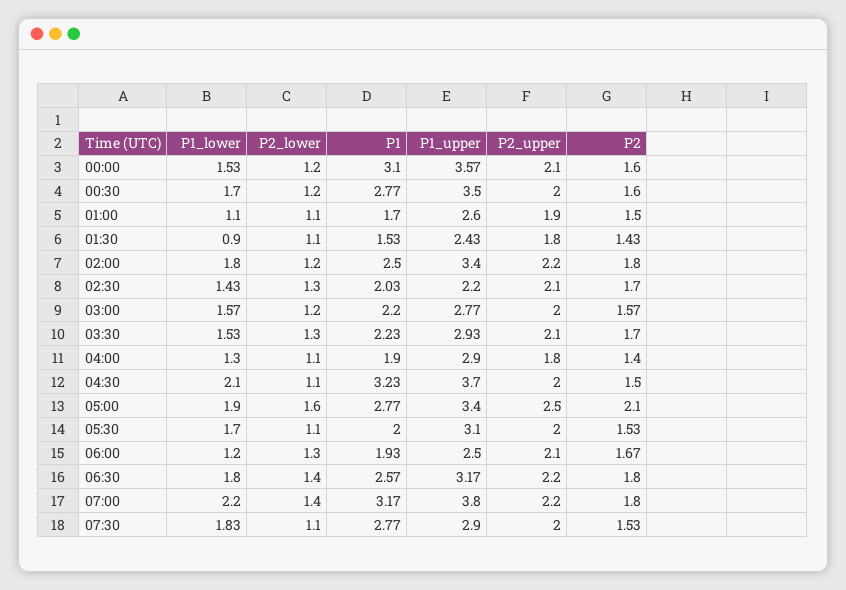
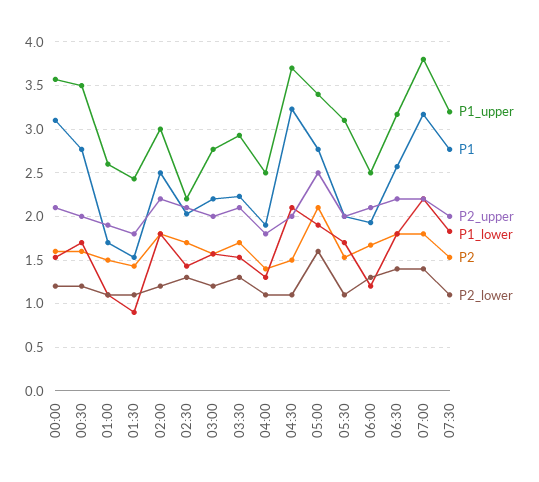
P1_upper, 02:00: 3.4 -> 3
P1_upper, 04:00: 2.9 -> 2.5
P1_upper, 07:30: 2.9 -> 3.2

